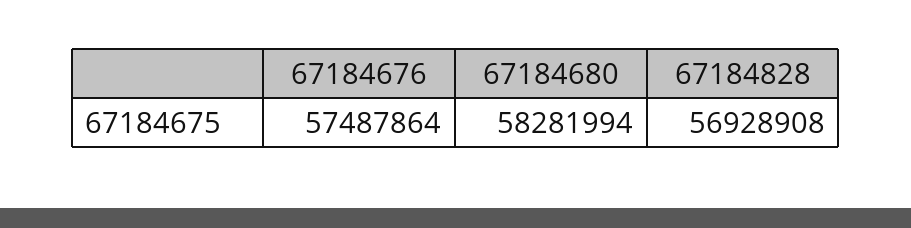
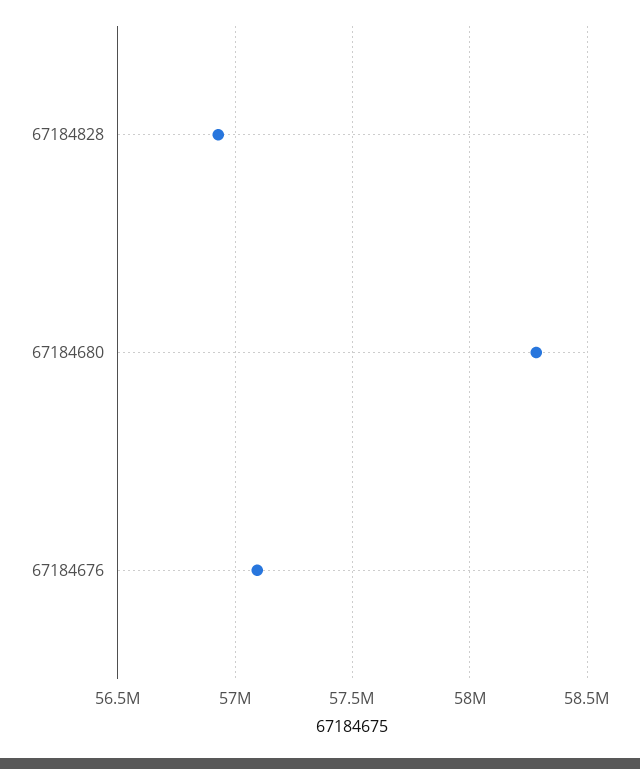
67184676: 57487864 -> 57100000

